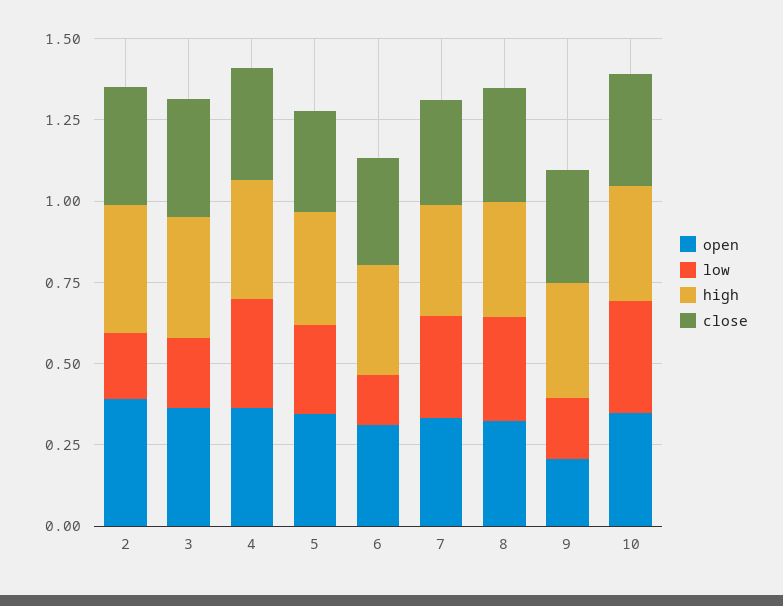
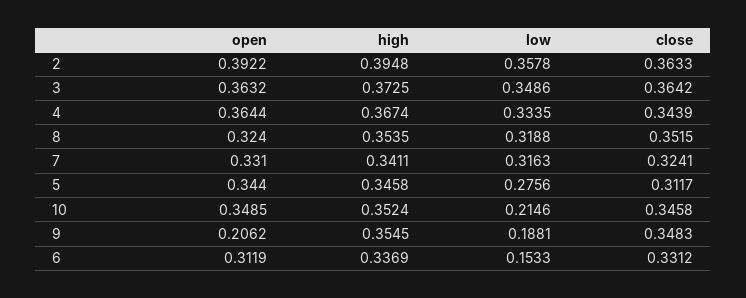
low, 2: 0.2 -> 0.3578
low, 3: 0.2 -> 0.3486
low, 10: 0.35 -> 0.2146

